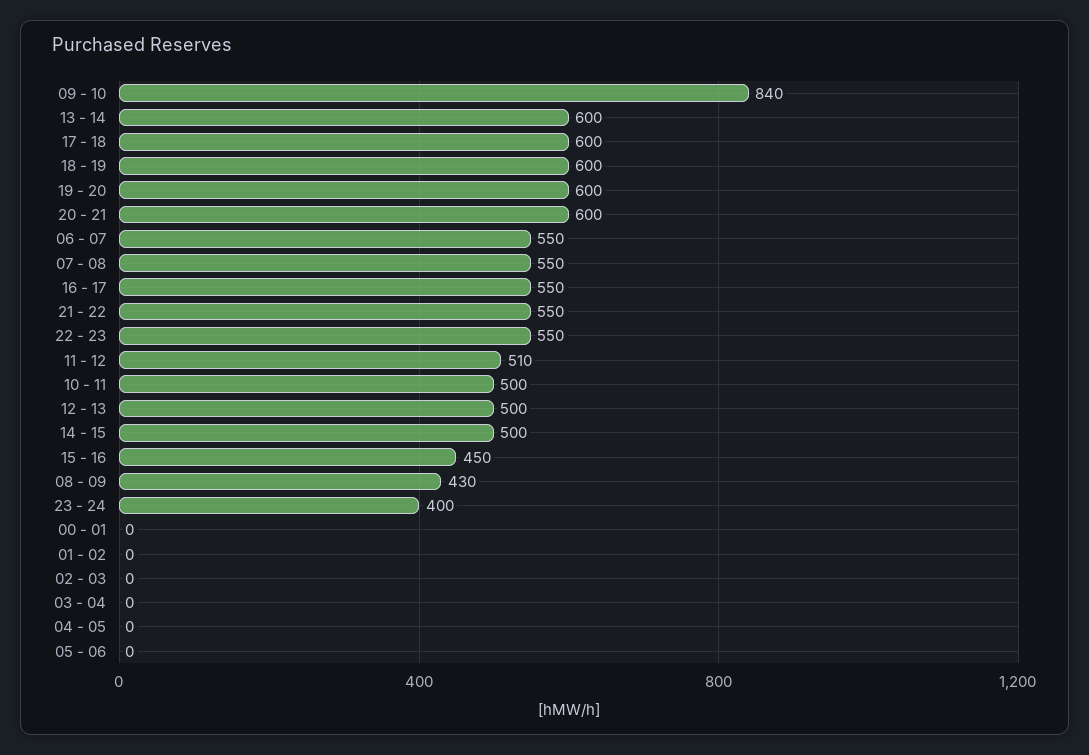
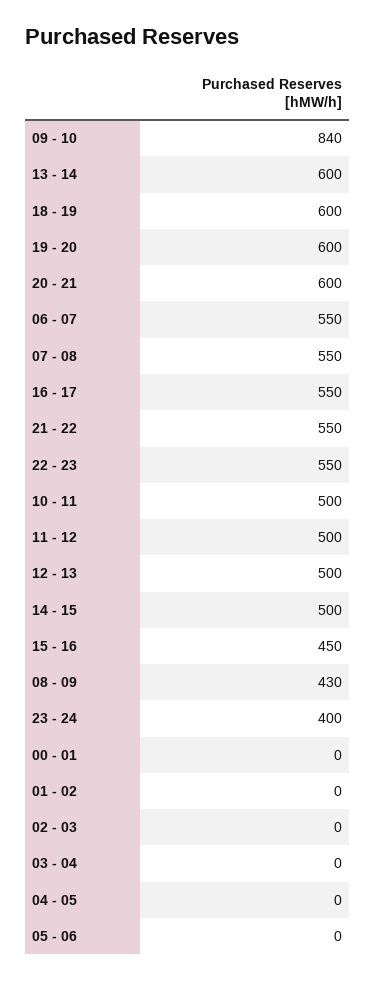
17 - 18: 600 -> none
11 - 12: 510 -> 500

